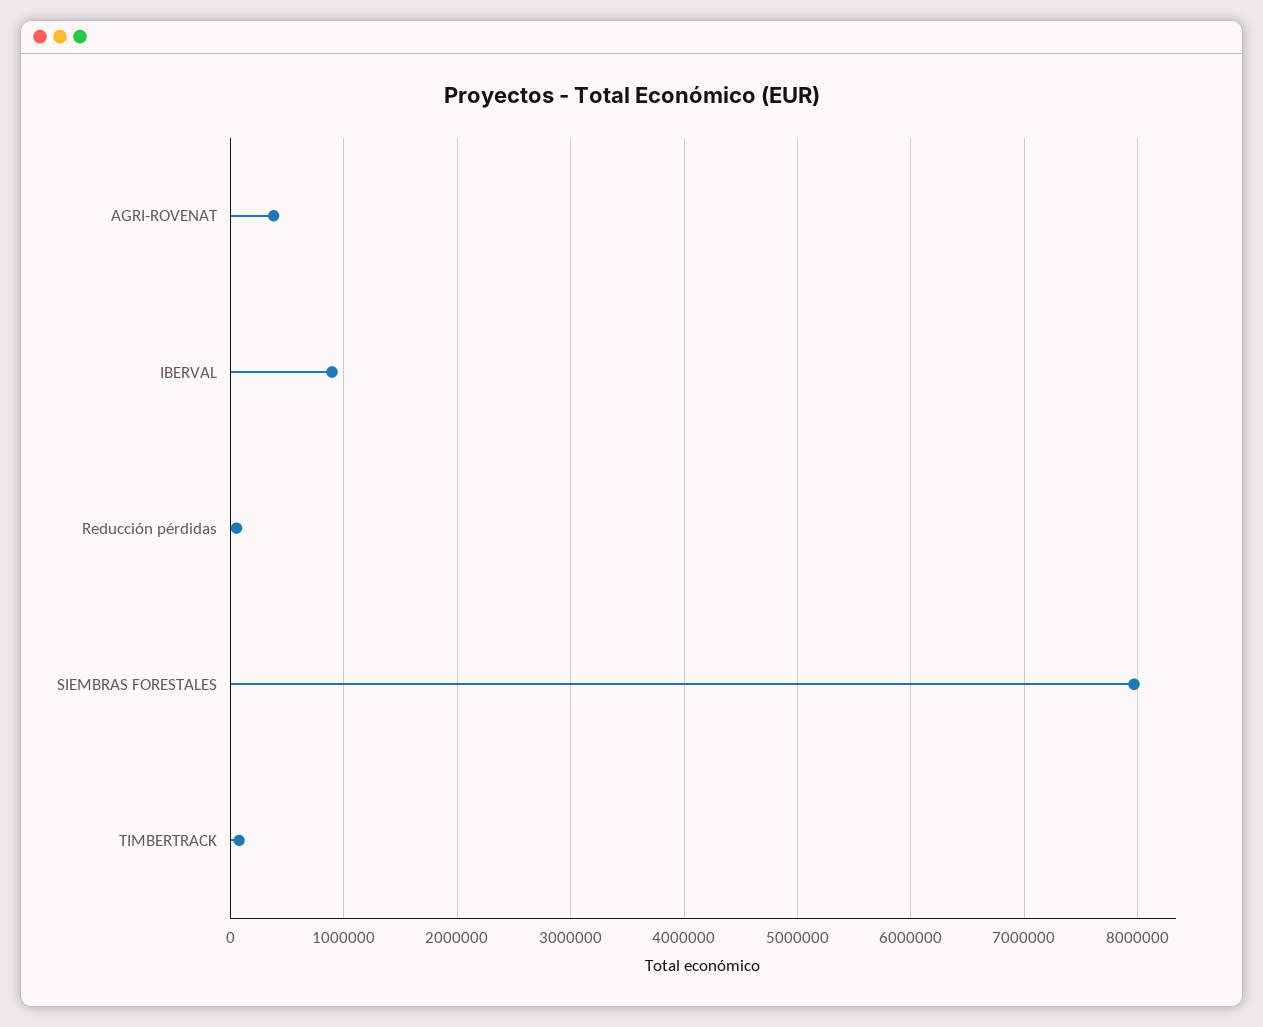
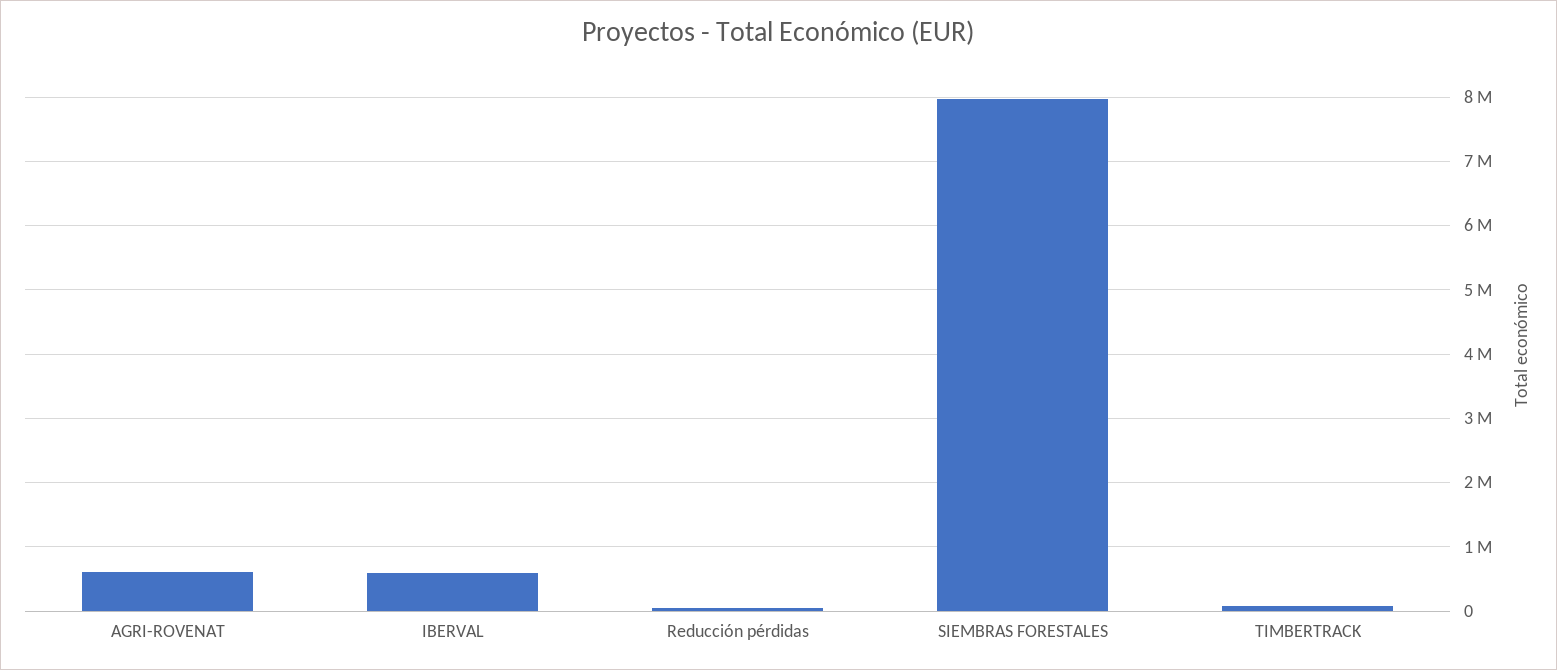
AGRI-ROVENAT: 400000 -> 600000
IBERVAL: 900000 -> 600000

